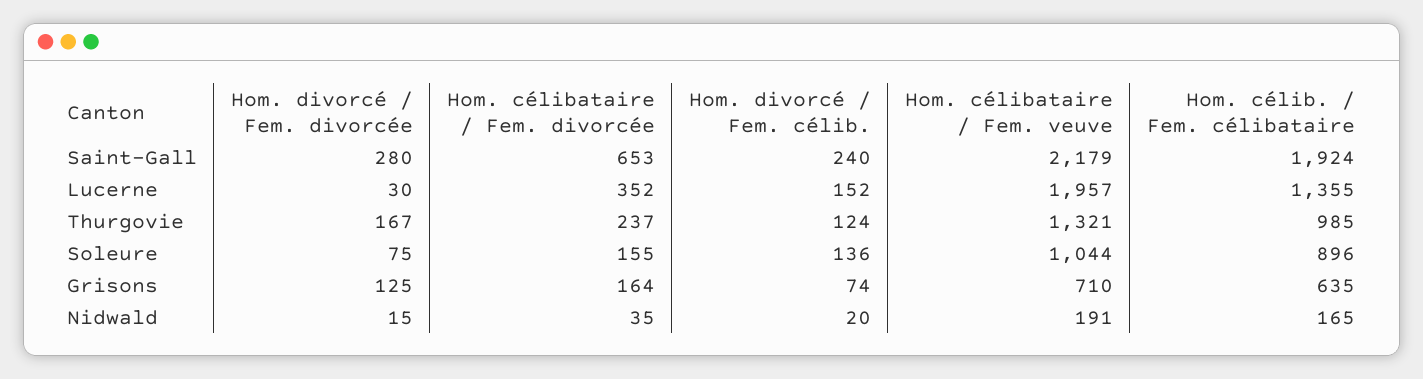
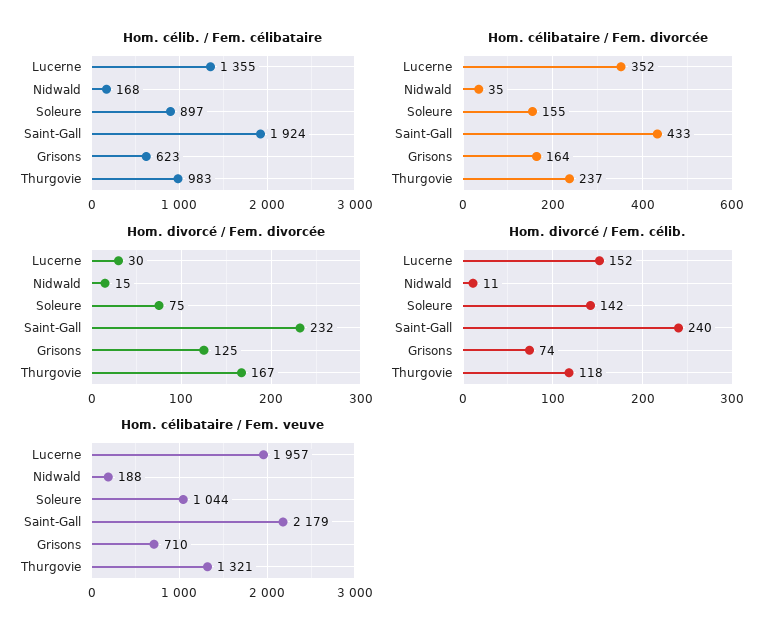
Hom. divorcé / Fem. divorcée, Saint-Gall: 280 -> 232
Hom. célibataire / Fem. divorcée, Saint-Gall: 653 -> 433
Hom. divorcé / Fem. célib., Thurgovie: 124 -> 118
Hom. célib. / Fem. célibataire, Thurgovie: 985 -> 983
Hom. divorcé / Fem. célib., Soleure: 136 -> 142
Hom. célib. / Fem. célibataire, Soleure: 896 -> 897
Hom. célib. / Fem. célibataire, Grisons: 635 -> 623
Hom. divorcé / Fem. célib., Nidwald: 20 -> 11
Hom. célibataire / Fem. veuve, Nidwald: 191 -> 188
Hom. célib. / Fem. célibataire, Nidwald: 165 -> 168

